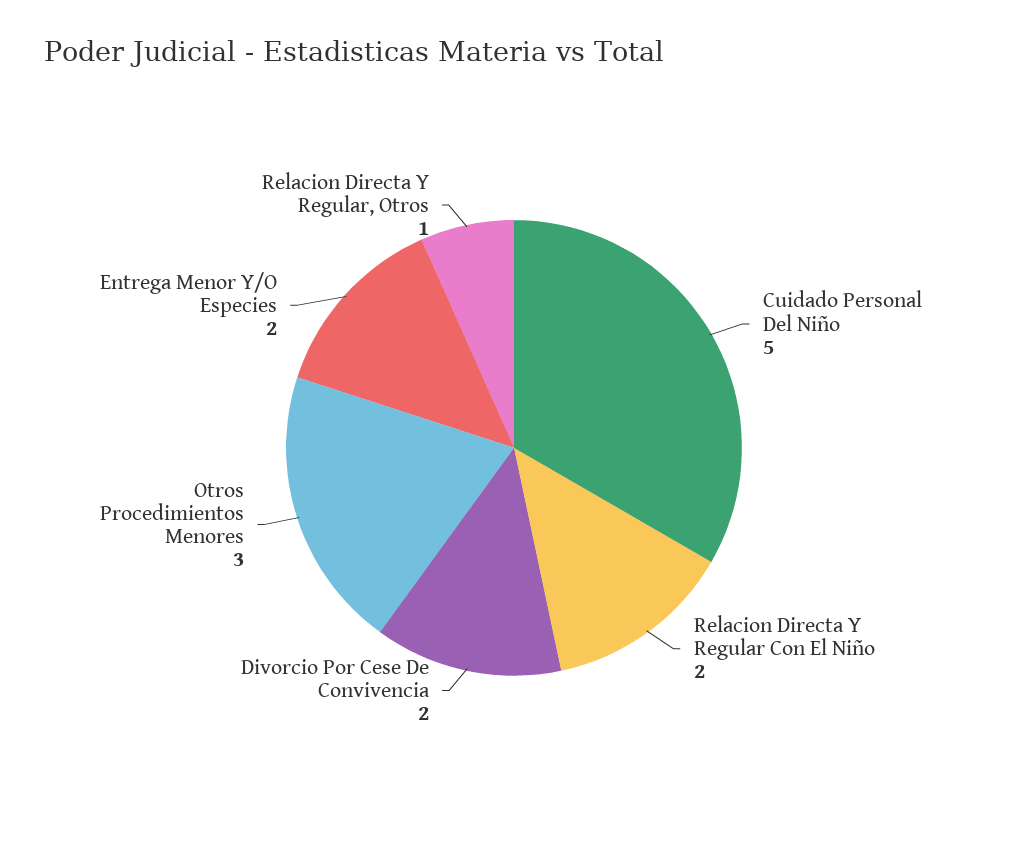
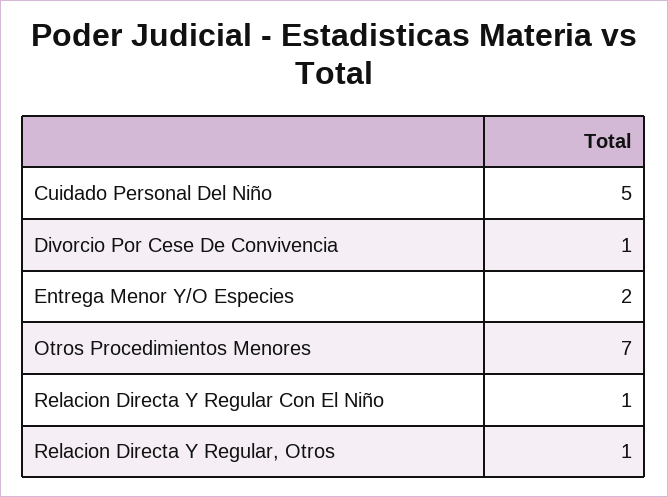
Relacion Directa Y Regular Con El Niño: 2 -> 1
Divorcio Por Cese De Convivencia: 2 -> 1
Otros Procedimientos Menores: 3 -> 7

